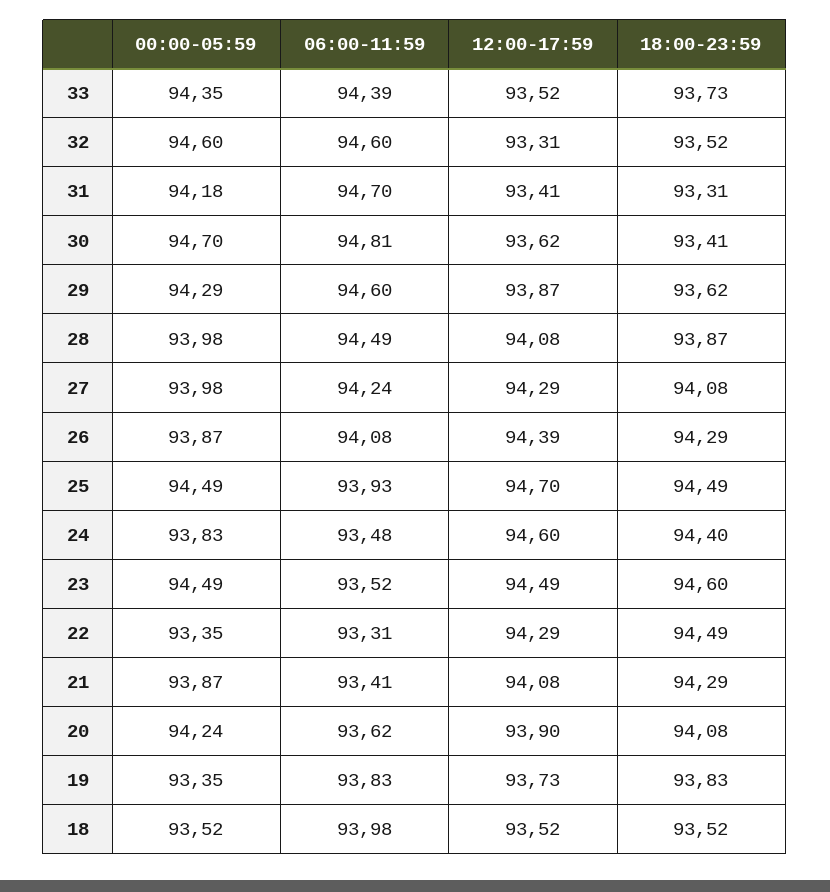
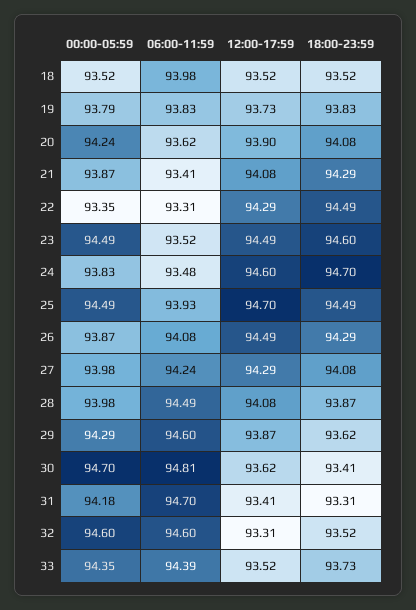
12:00-17:59, 26: 94.39 -> 94.49
18:00-23:59, 24: 94.4 -> 94.7
00:00-05:59, 19: 93.35 -> 93.79

